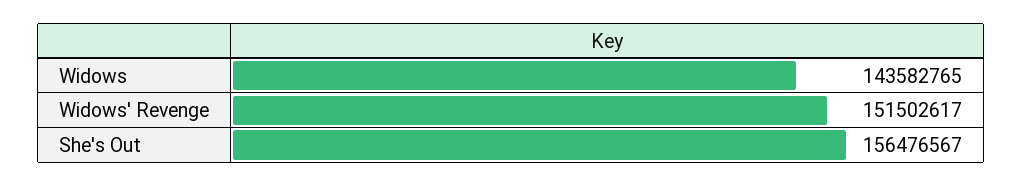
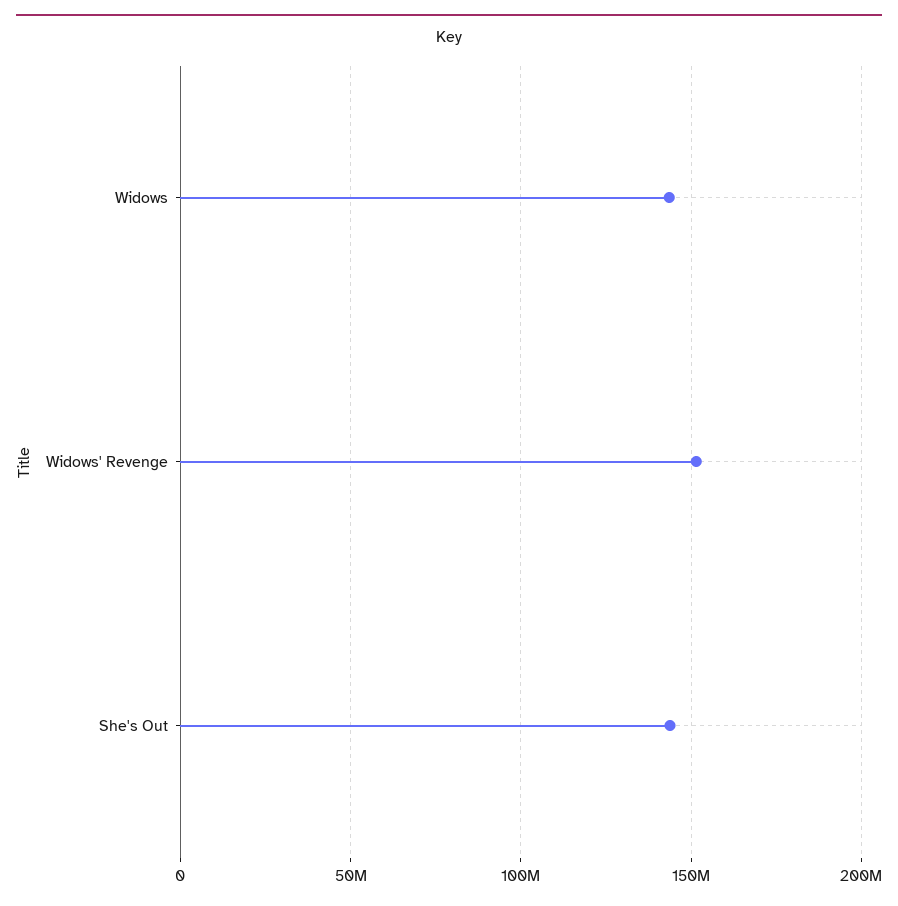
She's Out: 156476567 -> 145000000

